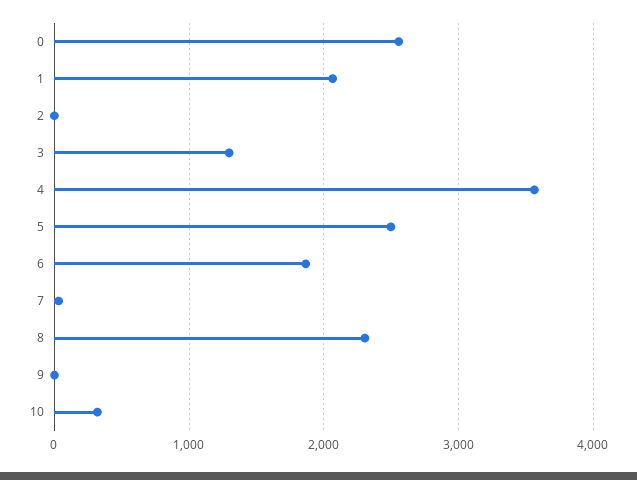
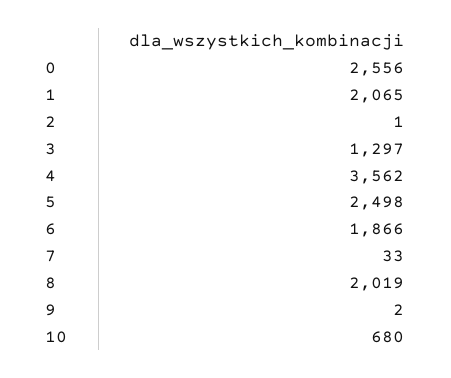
8: 2300 -> 2019
10: 300 -> 680

